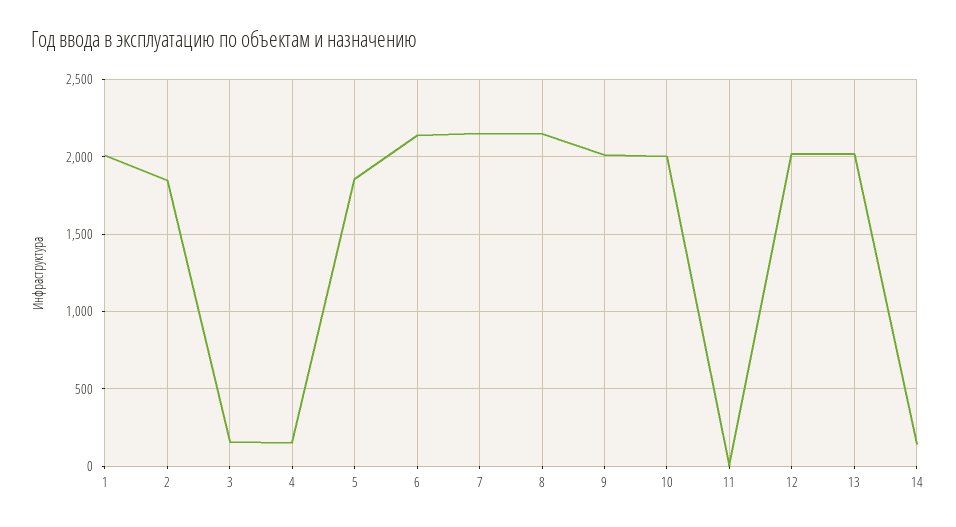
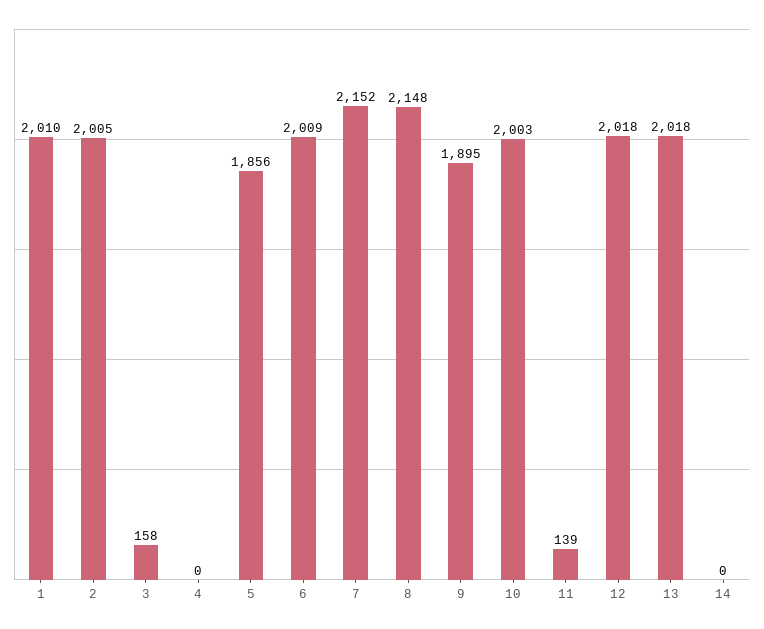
2: 1850 -> 2005
4: 150 -> 0
6: 2150 -> 2009
9: 2000 -> 1895
11: 0 -> 139
14: 150 -> 0

